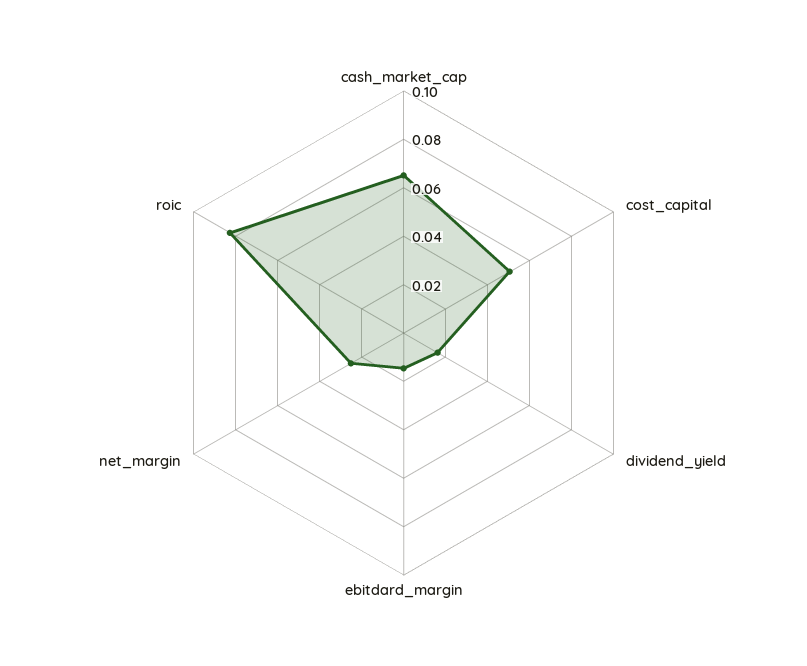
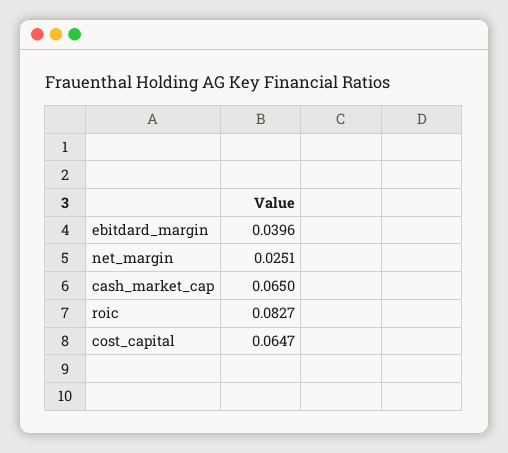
cost_capital: 0.05 -> 0.0647
dividend_yield: 0.015 -> none
ebitdard_margin: 0.015 -> 0.0396

